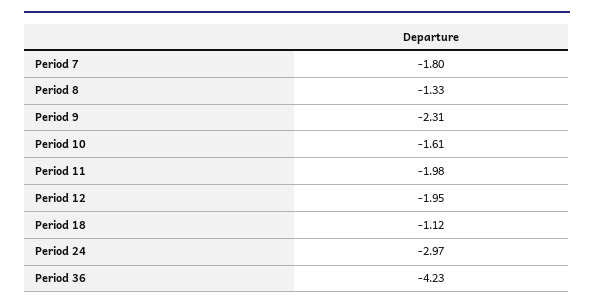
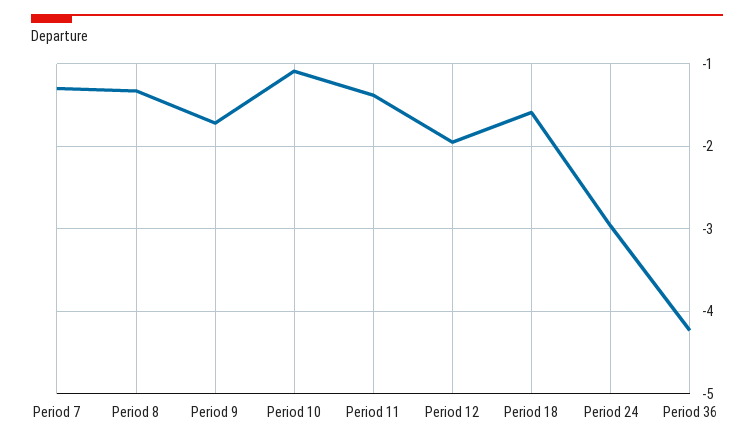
Period 7: -1.8 -> -1.3
Period 9: -2.31 -> -1.7
Period 10: -1.61 -> -1.1
Period 11: -1.98 -> -1.4
Period 18: -1.12 -> -1.6

